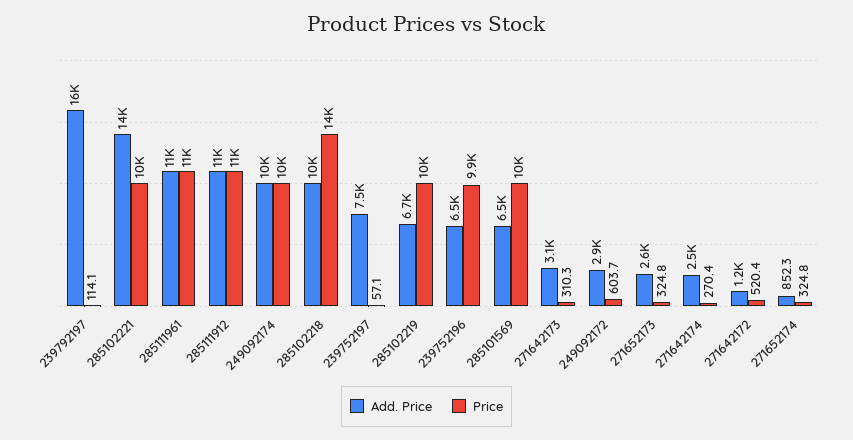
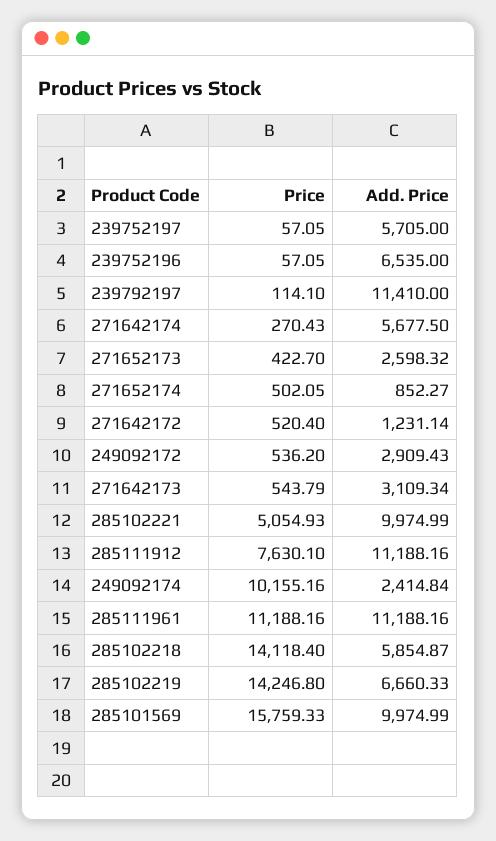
Add. Price, 239792197: 16000 -> 11410
Add. Price, 285102221: 14000 -> 9974.99
Price, 285102221: 10000 -> 5054.93
Price, 285111912: 11000 -> 7630.1
Add. Price, 249092174: 10000 -> 2414.84
Add. Price, 285102218: 10000 -> 5854.87
Add. Price, 239752197: 7500 -> 5705
Price, 285102219: 10000 -> 14246.8
Price, 239752196: 9900 -> 57.05
Add. Price, 285101569: 6500 -> 9974.99
Price, 285101569: 10000 -> 15759.33
Price, 271642173: 310.3 -> 543.79
Price, 249092172: 603.7 -> 536.2
Price, 271652173: 324.8 -> 422.7
Add. Price, 271642174: 2500 -> 5677.5
Price, 271652174: 324.8 -> 502.05

